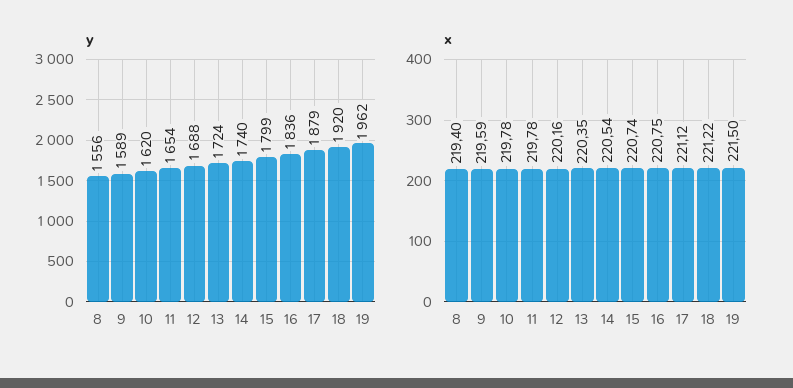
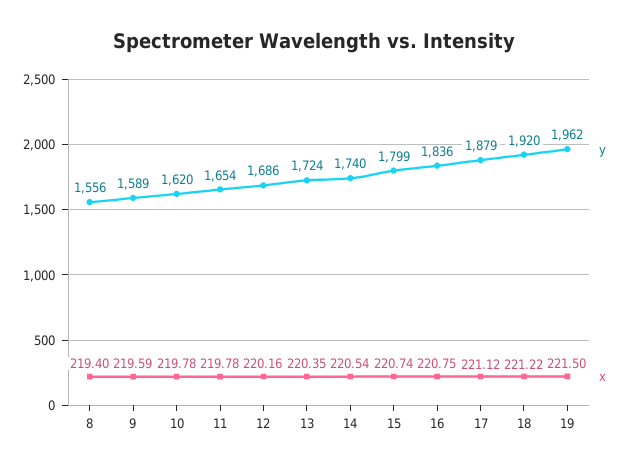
y, 12: 1688 -> 1686

